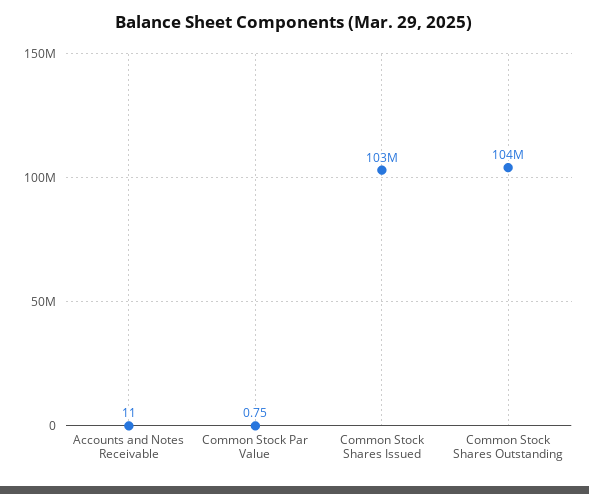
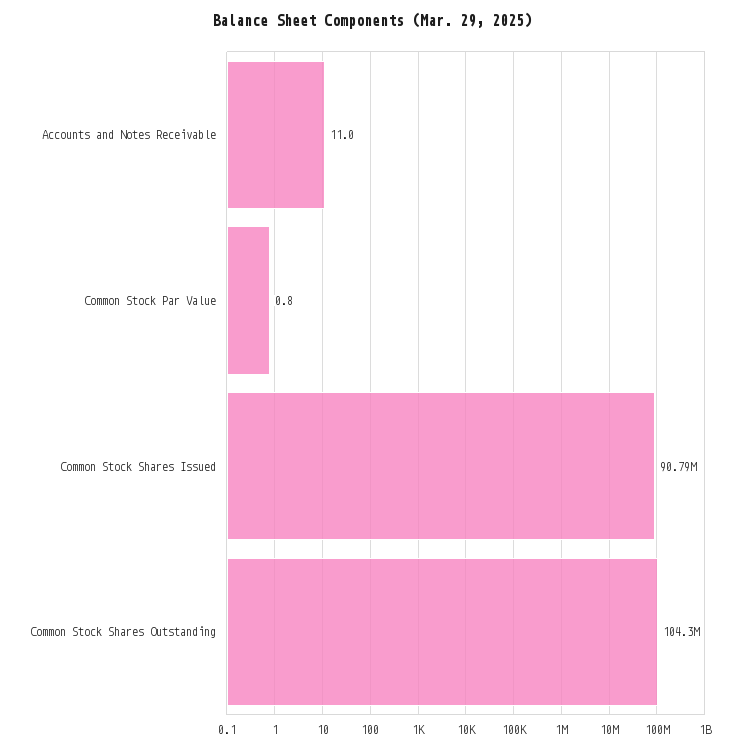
Common Stock Shares Issued: 103000000 -> 90790000

